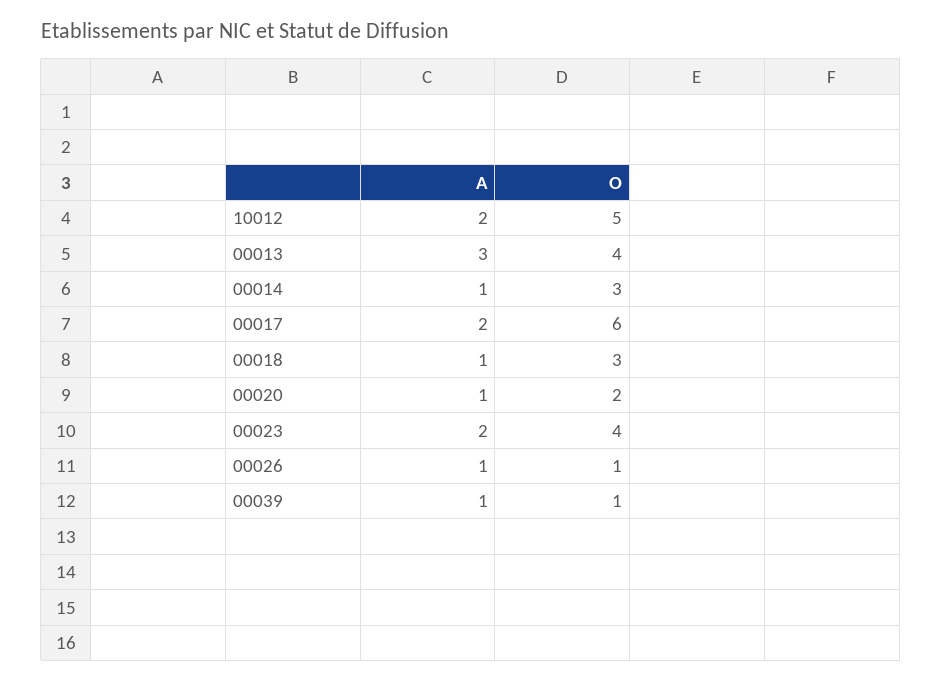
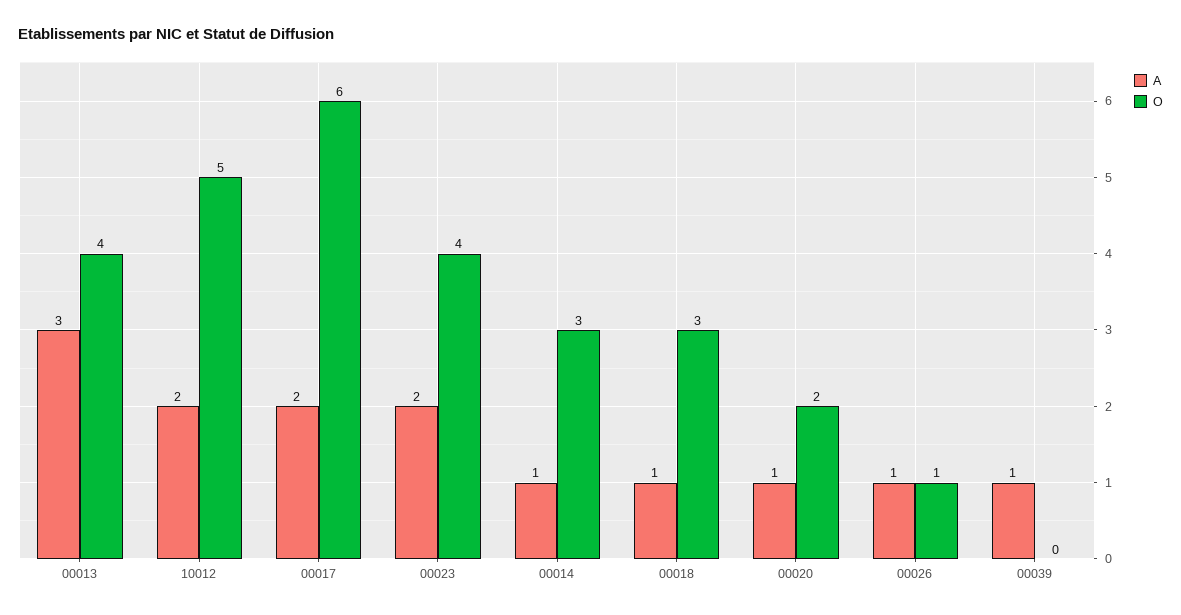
O, 00039: 1 -> 0

